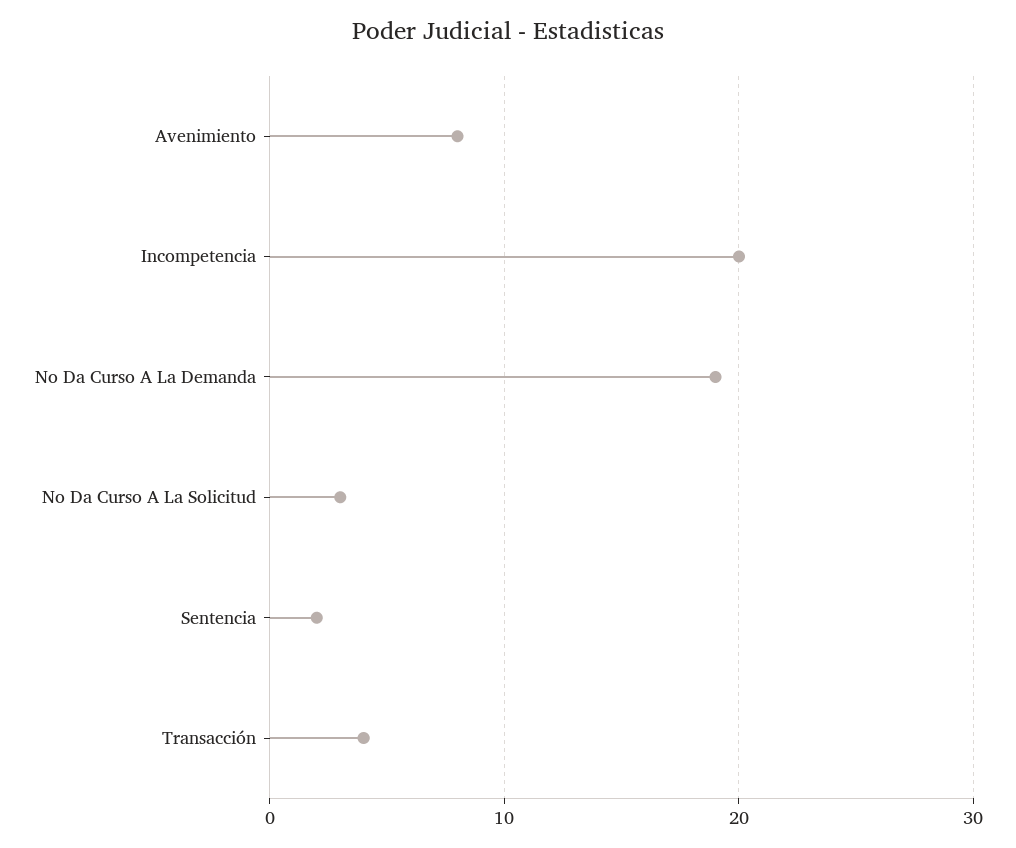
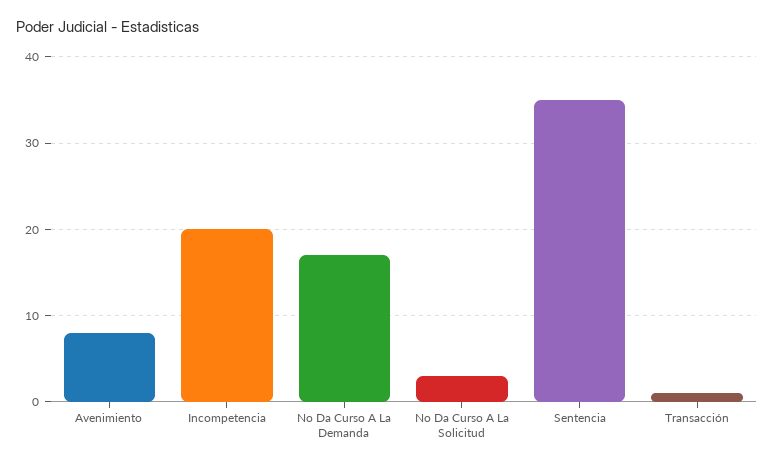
No Da Curso A La Demanda: 19 -> 17
Sentencia: 2 -> 35
Transacción: 4 -> 1

